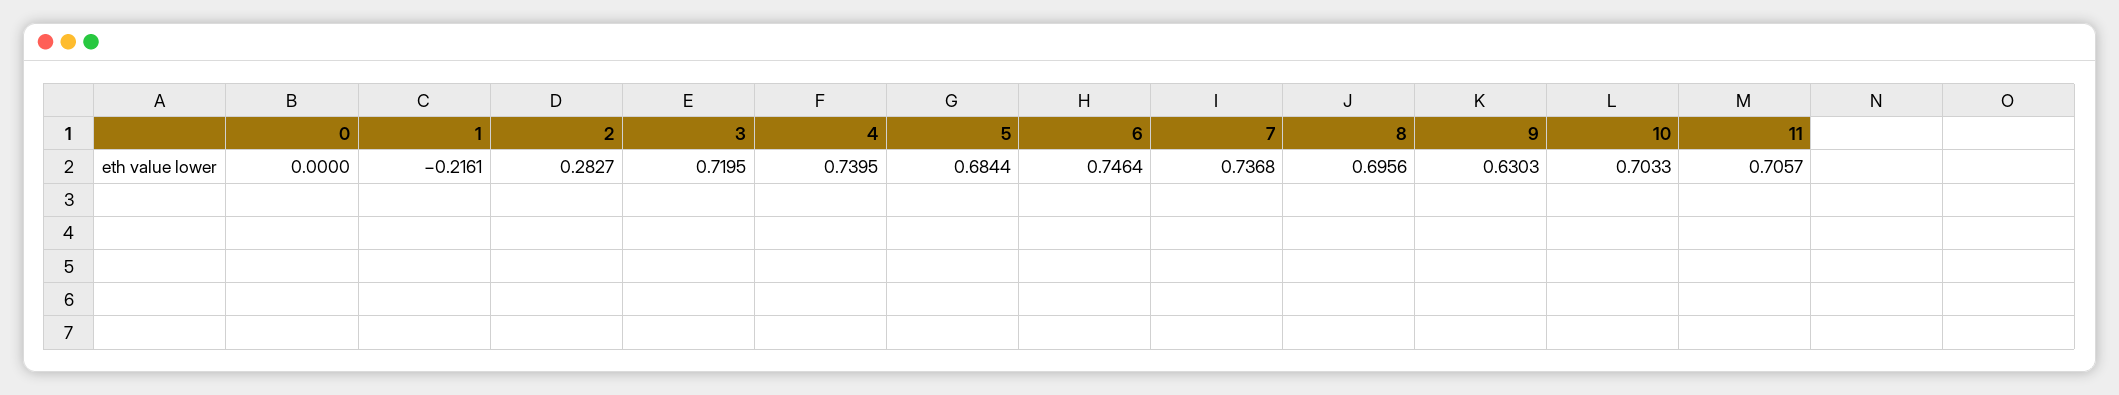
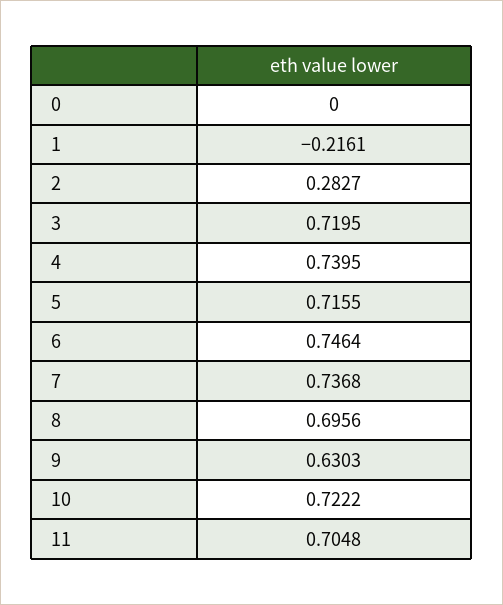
5: 0.6844 -> 0.7155
10: 0.7033 -> 0.7222
11: 0.7057 -> 0.7048

